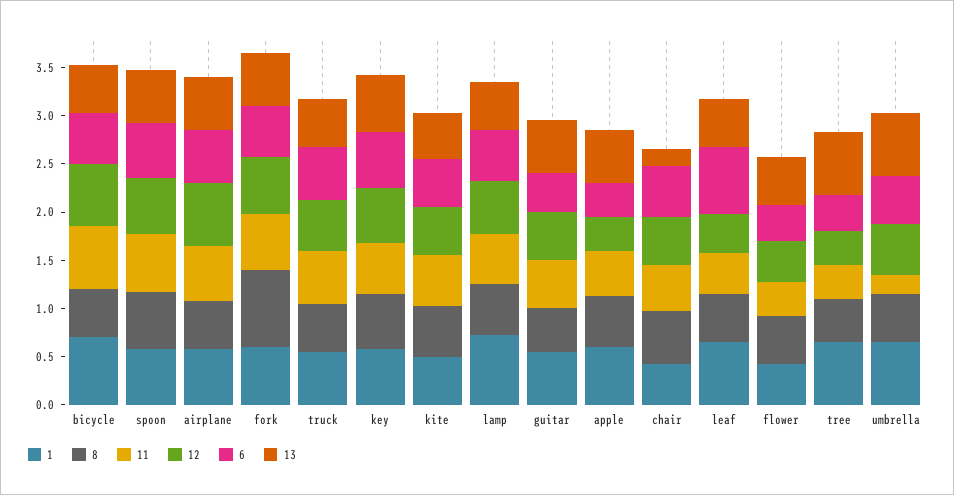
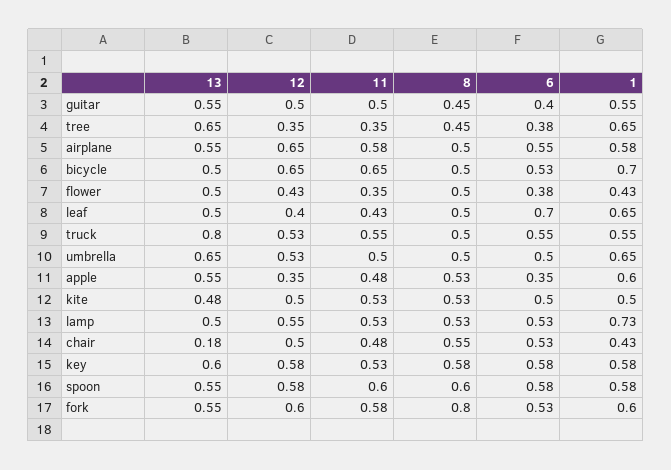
13, truck: 0.5 -> 0.8
11, umbrella: 0.2 -> 0.5

